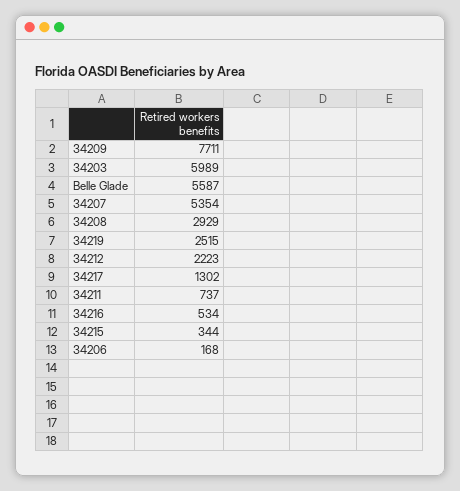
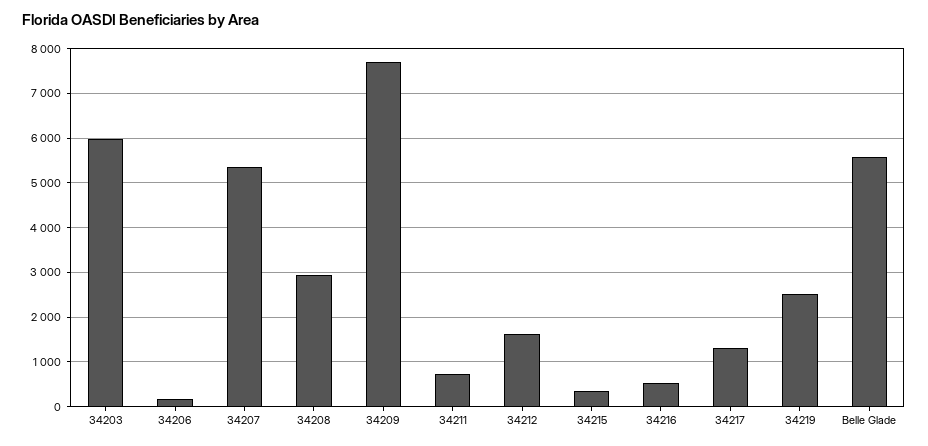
34212: 2223 -> 1600

